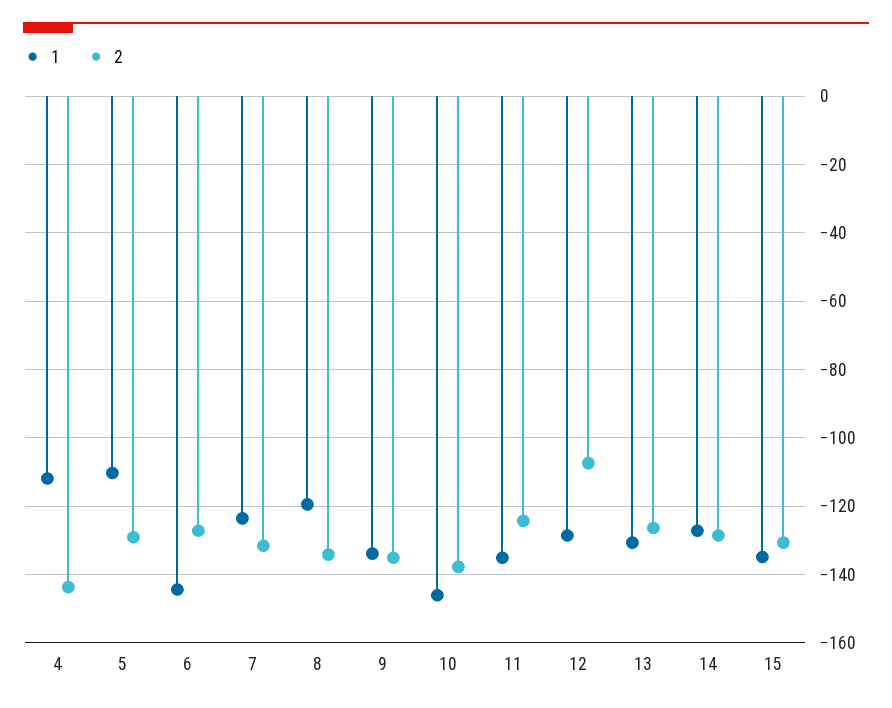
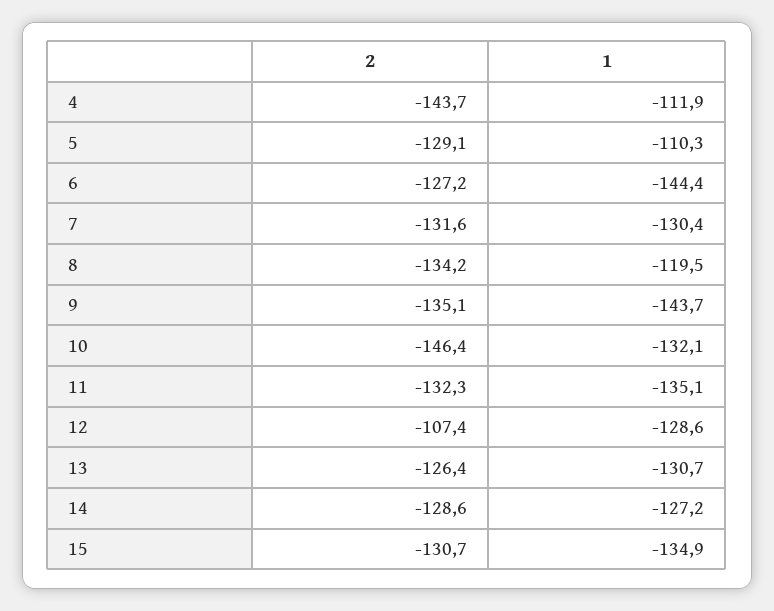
1, 7: -124 -> -130.4
1, 9: -134 -> -143.7
1, 10: -146 -> -132.1
2, 10: -138 -> -146.4
2, 11: -124 -> -132.3

